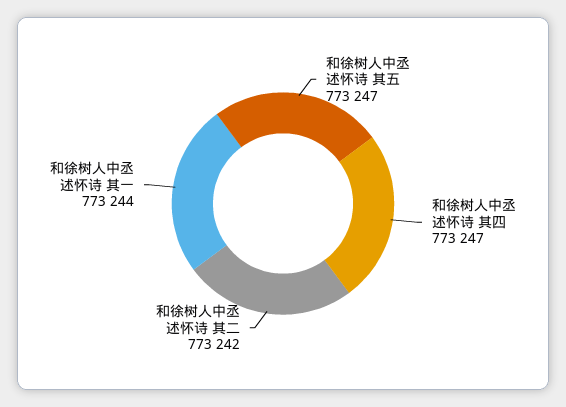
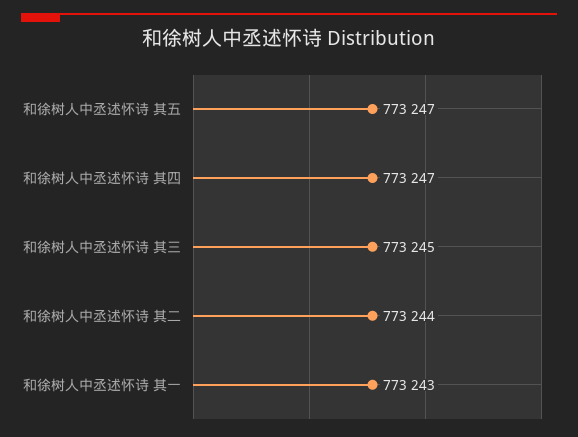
和徐树人中丞述怀诗 其二: 773242 -> 773244
和徐树人中丞述怀诗 其一: 773244 -> 773243
和徐树人中丞述怀诗 其三: none -> 773245

